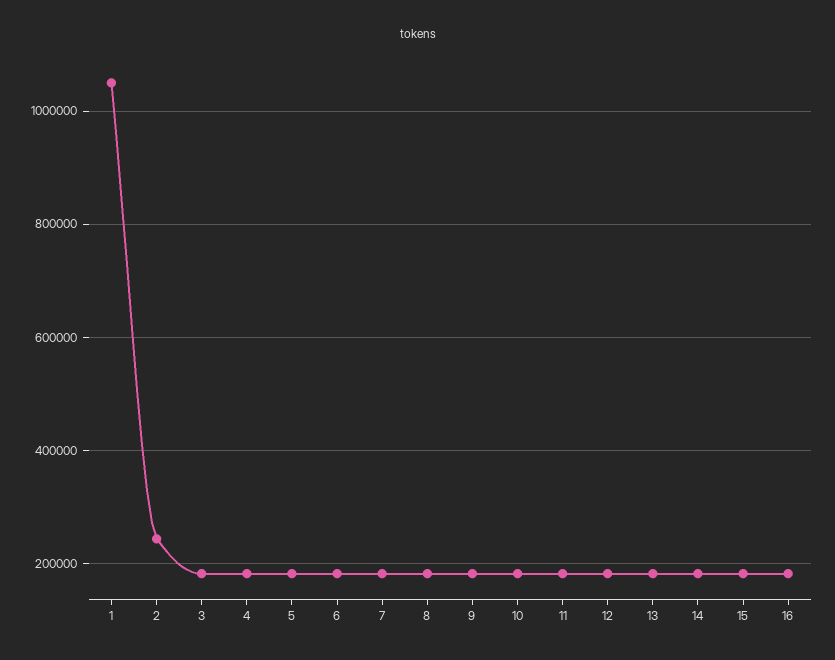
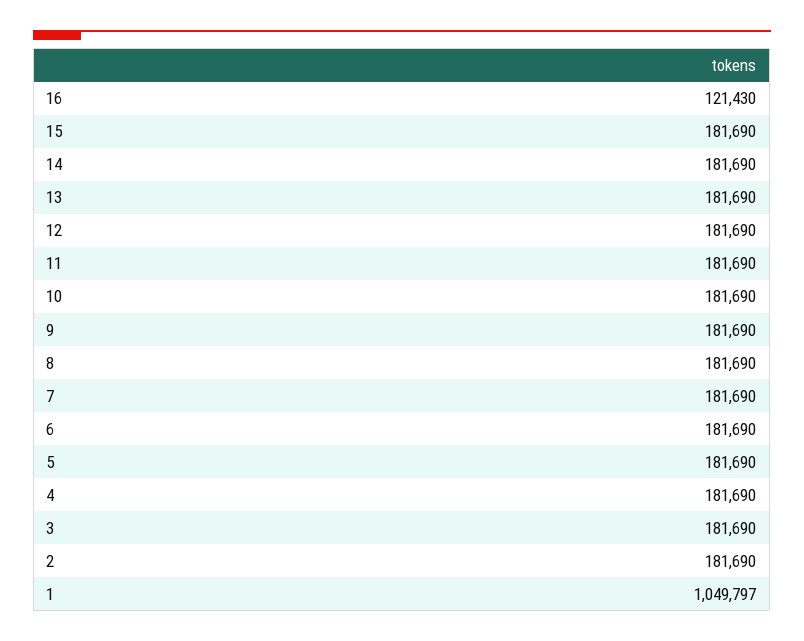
2: 240000 -> 181690
16: 180000 -> 121430

